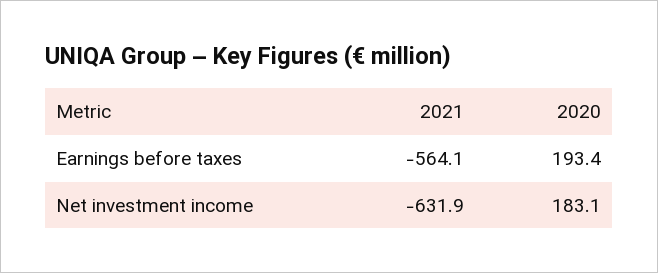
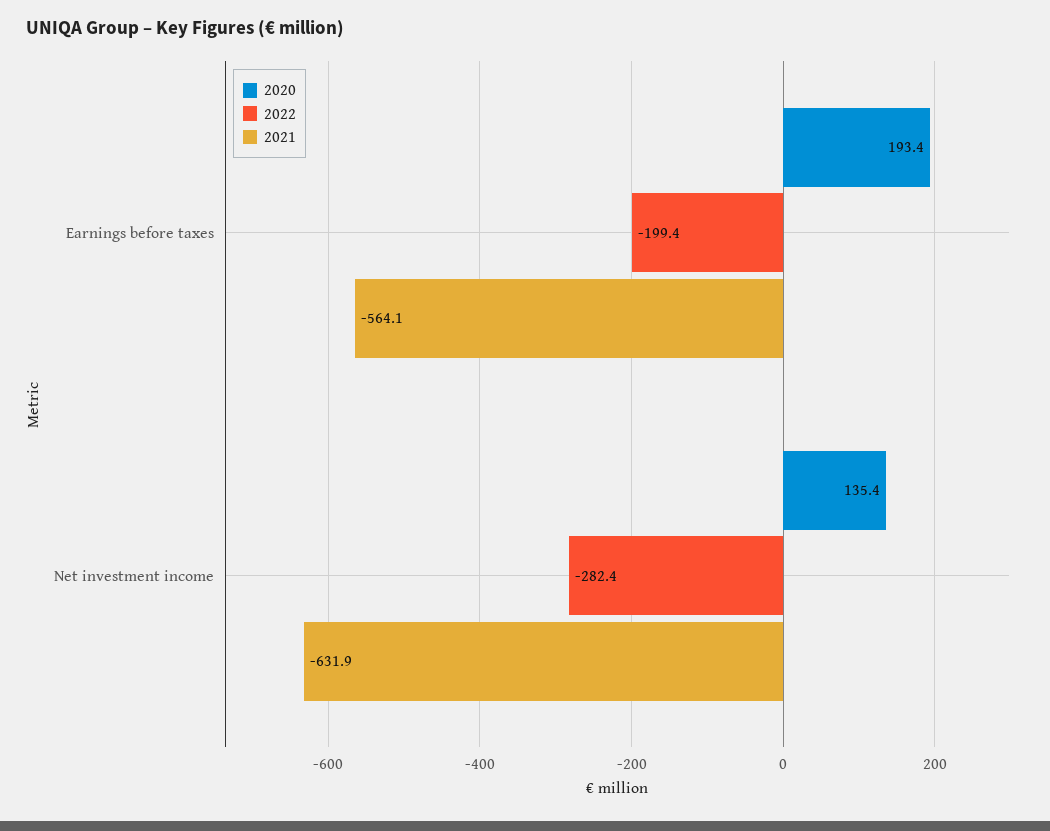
2020, Net investment income: 183.1 -> 135.4
2022, Earnings before taxes: none -> -199.4
2022, Net investment income: none -> -282.4

